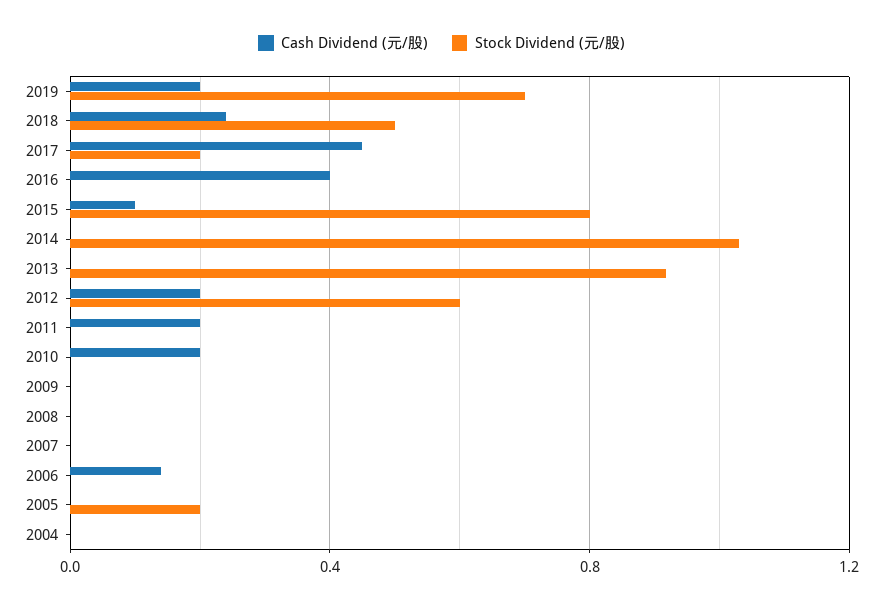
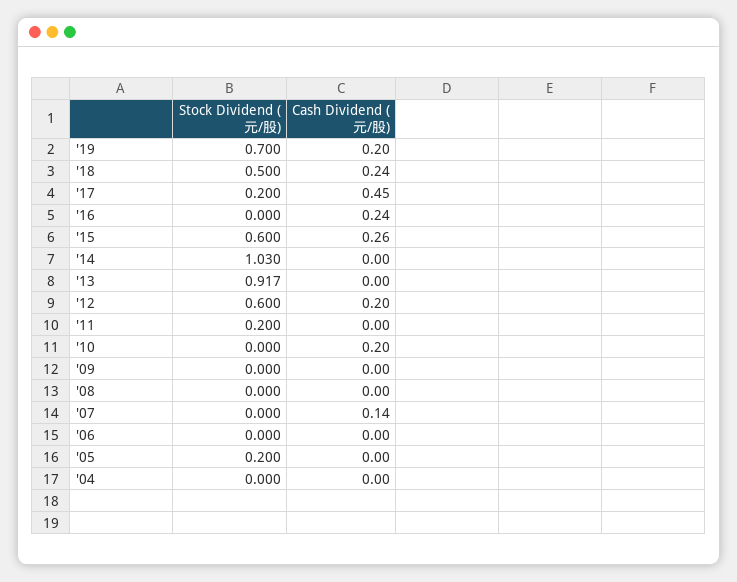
Cash Dividend (元/股), 2016: 0.4 -> 0.24
Cash Dividend (元/股), 2015: 0.1 -> 0.26
Stock Dividend (元/股), 2015: 0.8 -> 0.6
Cash Dividend (元/股), 2011: 0.2 -> 0
Stock Dividend (元/股), 2011: 0 -> 0.2
Cash Dividend (元/股), 2007: 0 -> 0.14
Cash Dividend (元/股), 2006: 0.15 -> 0

